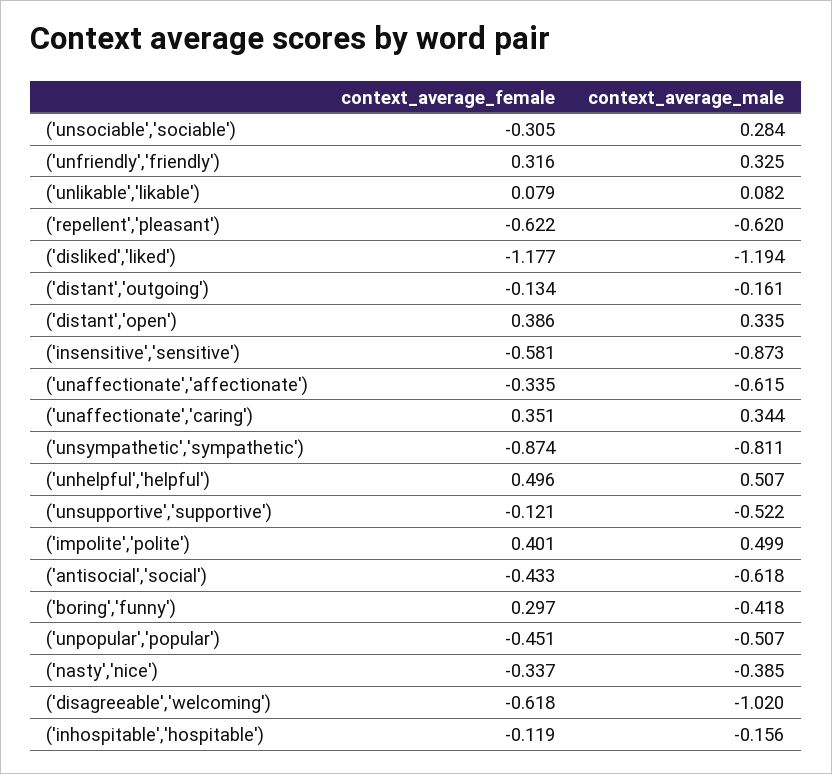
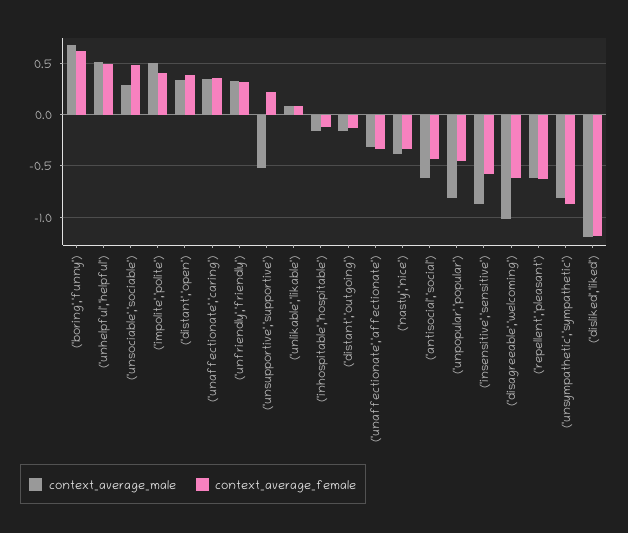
context_average_female, ('unsociable','sociable'): -0.305 -> 0.5
context_average_male, ('unaffectionate','affectionate'): -0.615 -> -0.3
context_average_female, ('unsupportive','supportive'): -0.121 -> 0.2
context_average_female, ('boring','funny'): 0.297 -> 0.6
context_average_male, ('boring','funny'): -0.418 -> 0.7
context_average_male, ('unpopular','popular'): -0.507 -> -0.8

